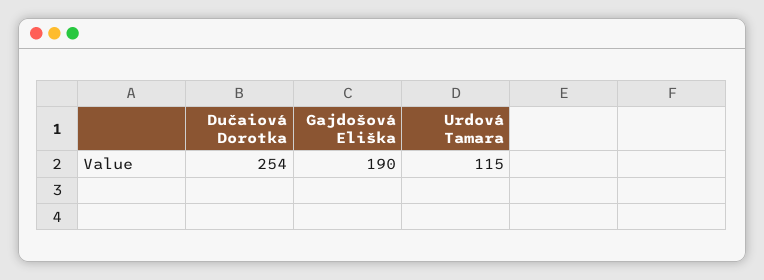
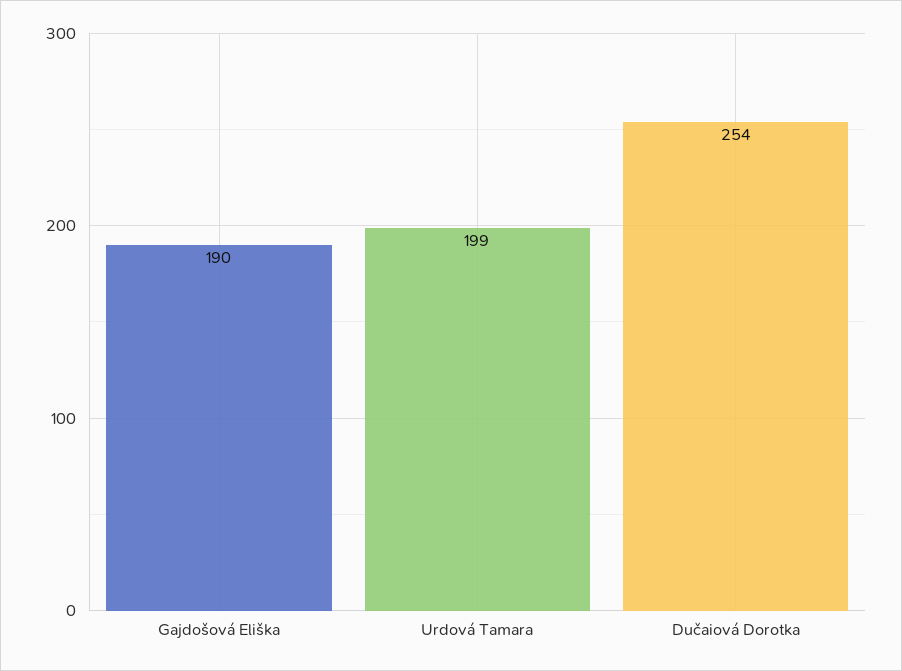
Urdová Tamara: 115 -> 199

